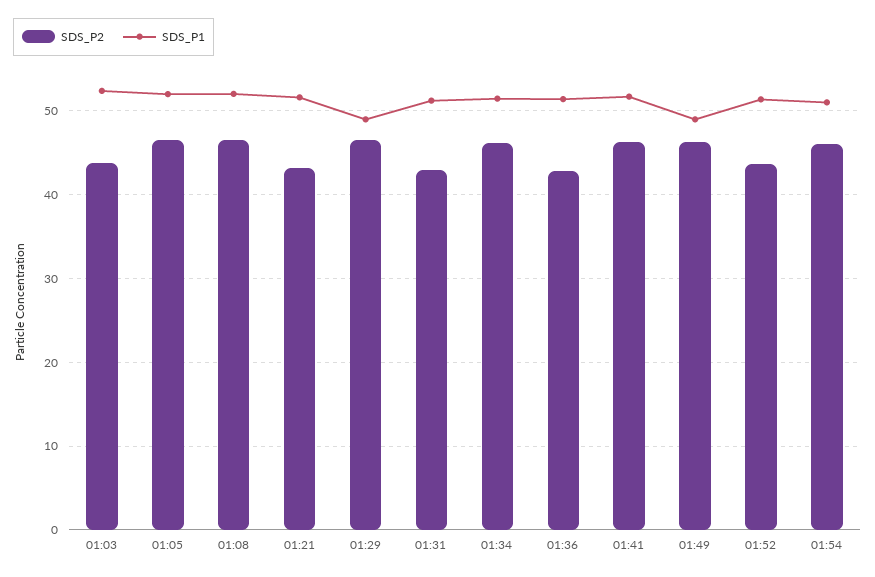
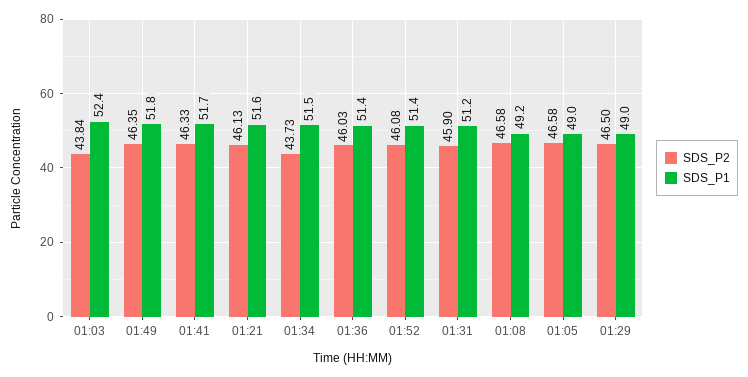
SDS_P1, 01:05: 52 -> 49
SDS_P1, 01:08: 52 -> 49.2
SDS_P2, 01:21: 43 -> 46.13
SDS_P2, 01:31: 43 -> 45.9
SDS_P2, 01:34: 46 -> 43.73
SDS_P2, 01:36: 43 -> 46.03
SDS_P1, 01:49: 49 -> 51.8
SDS_P2, 01:52: 44 -> 46.08
SDS_P2, 01:54: 46 -> none
SDS_P1, 01:54: 51 -> none

